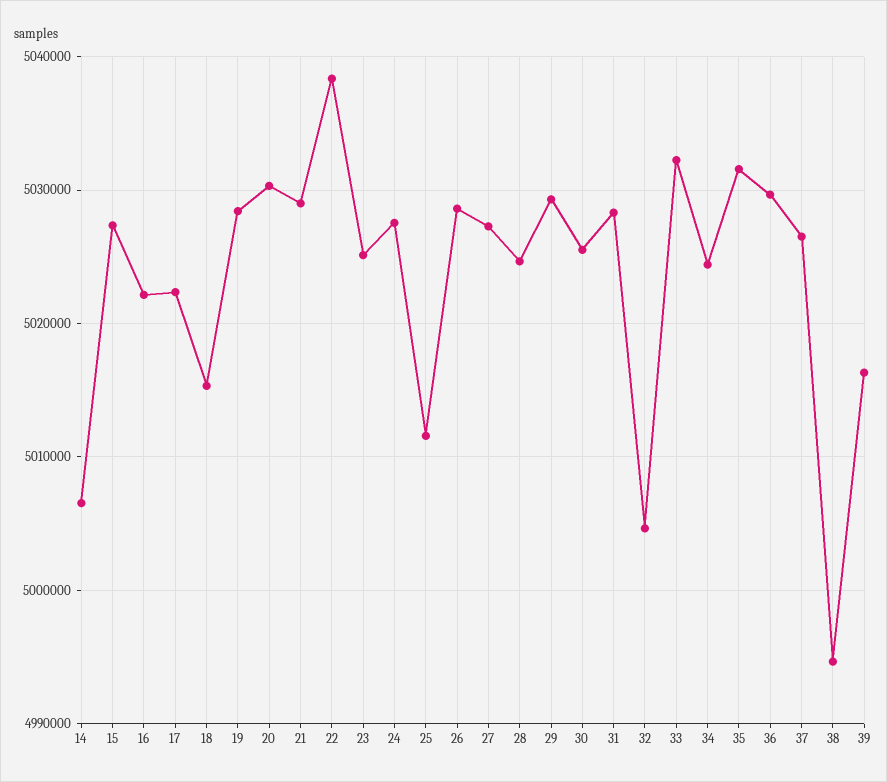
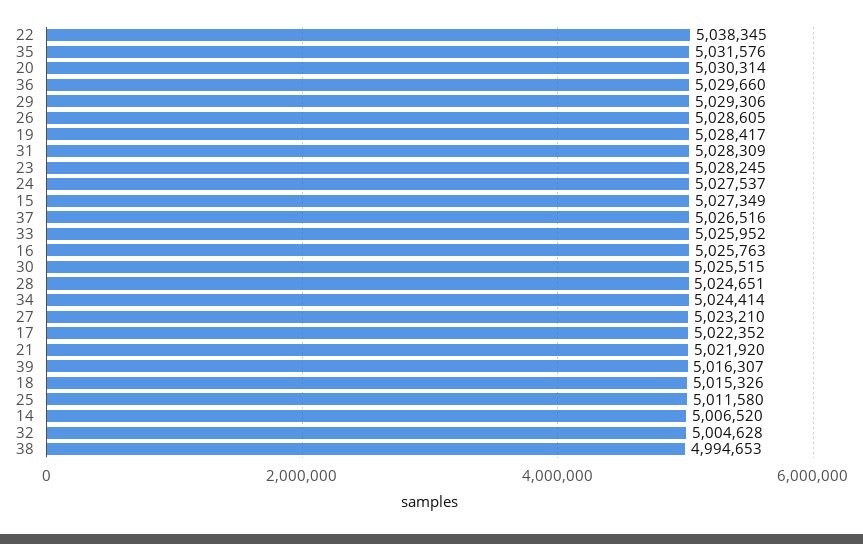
16: 5022000 -> 5025763
21: 5029000 -> 5021920
23: 5025000 -> 5028245
27: 5027000 -> 5023210
33: 5032000 -> 5025952

